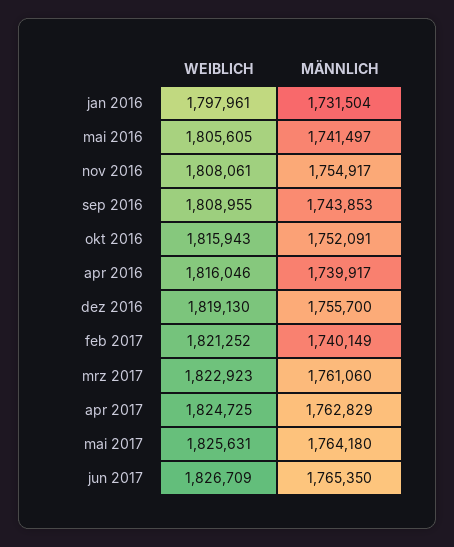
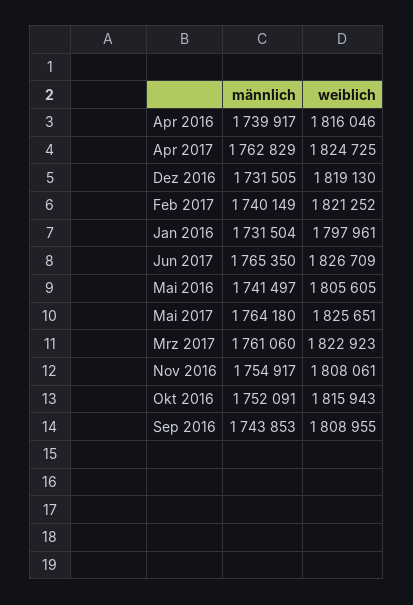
MÄNNLICH, dez 2016: 1755700 -> 1731505
WEIBLICH, mai 2017: 1825631 -> 1825651

